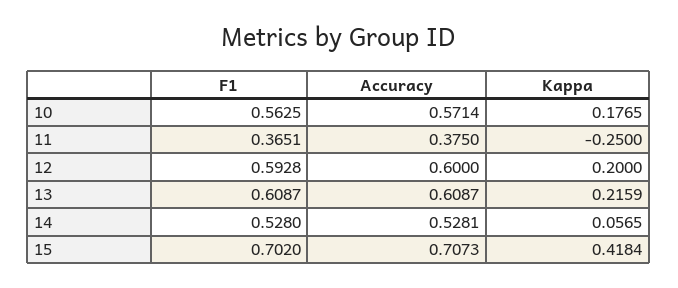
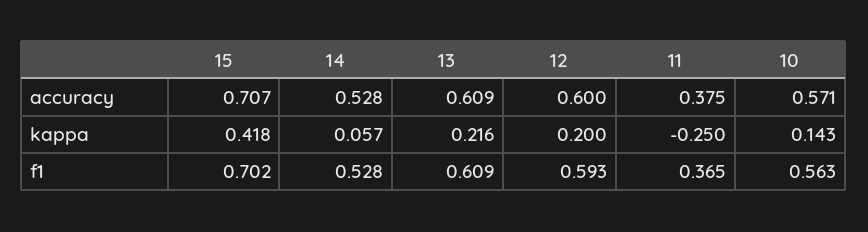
Kappa, 10: 0.1765 -> 0.143

